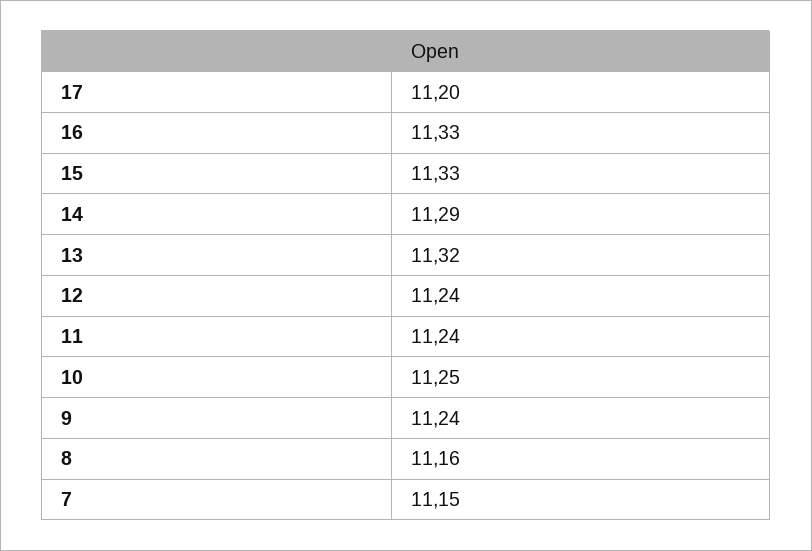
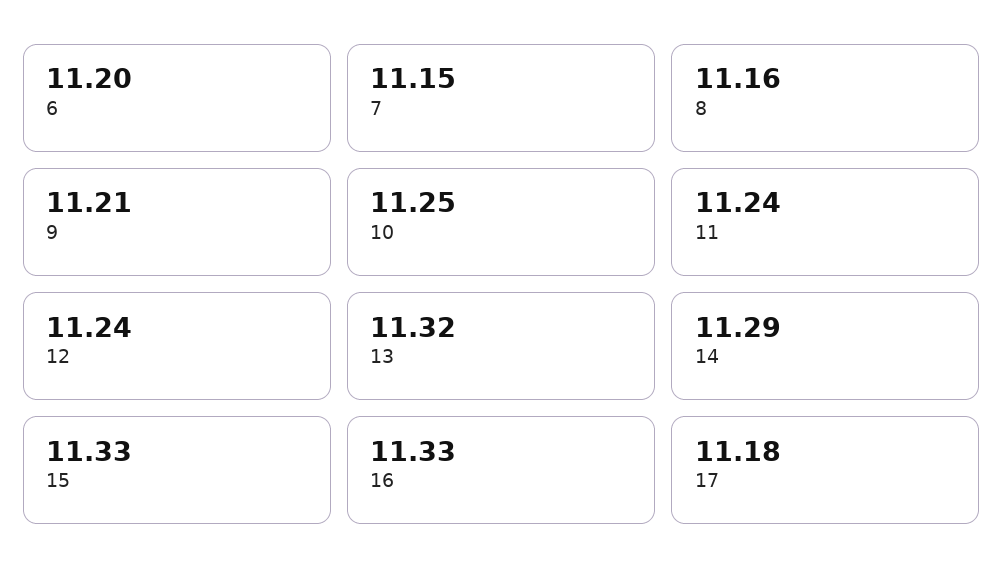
17: 11.2 -> 11.18
9: 11.24 -> 11.21
6: none -> 11.2

